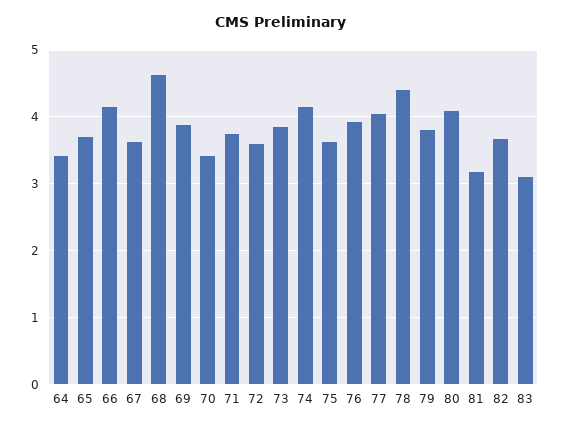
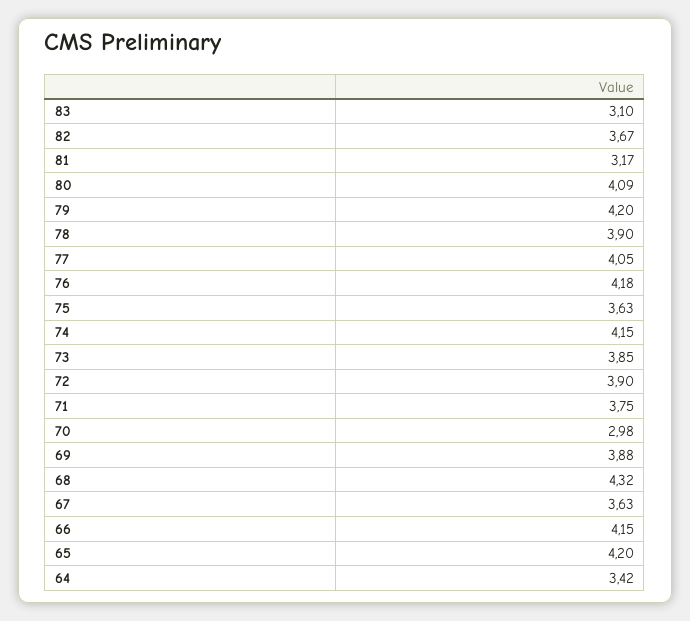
65: 3.7 -> 4.2
68: 4.6 -> 4.32
70: 3.4 -> 2.98
72: 3.6 -> 3.9
76: 3.9 -> 4.18
78: 4.4 -> 3.9
79: 3.8 -> 4.2

